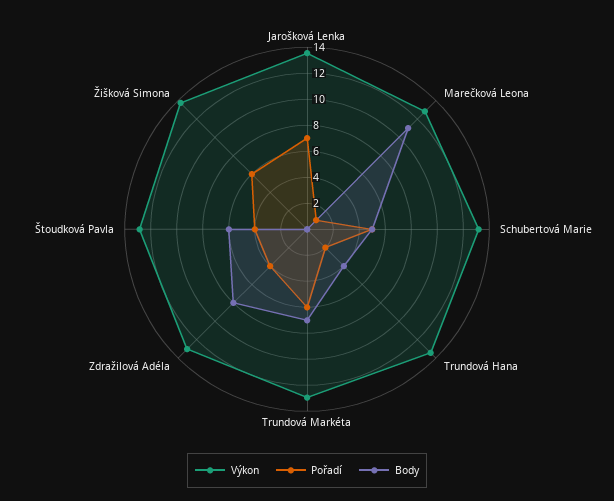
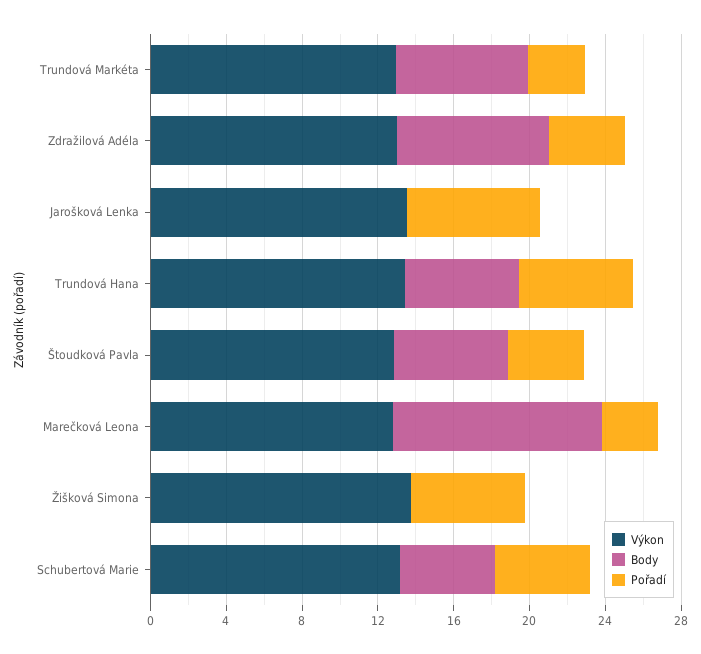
Pořadí, Marečková Leona: 1 -> 3
Pořadí, Trundová Hana: 2 -> 6
Body, Trundová Hana: 4 -> 6
Pořadí, Trundová Markéta: 6 -> 3

